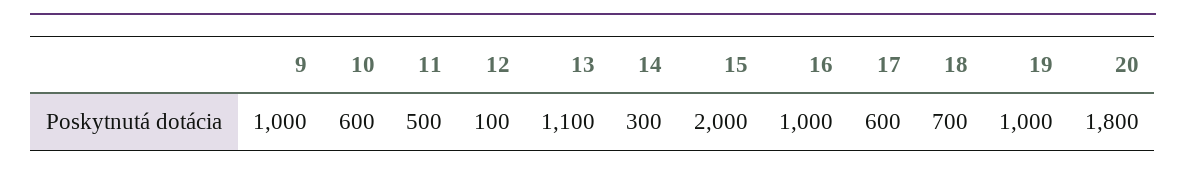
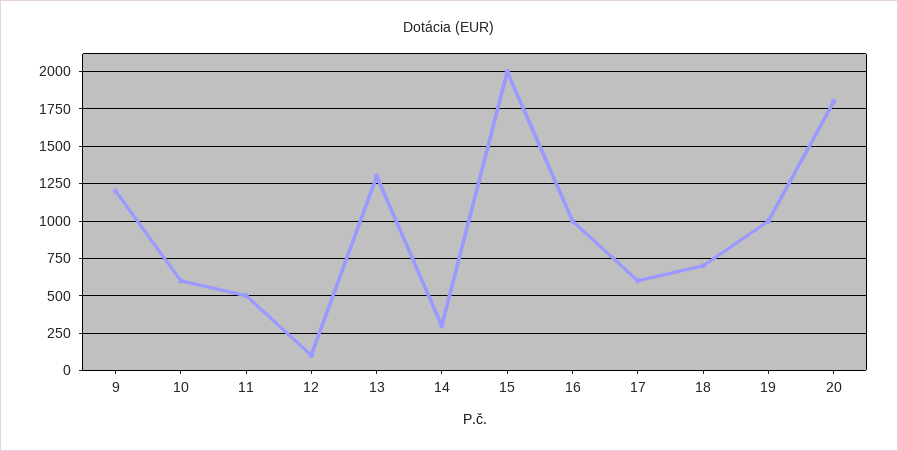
9: 1000 -> 1200
13: 1100 -> 1300

